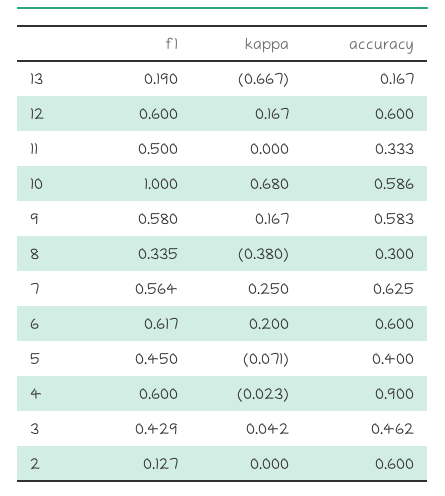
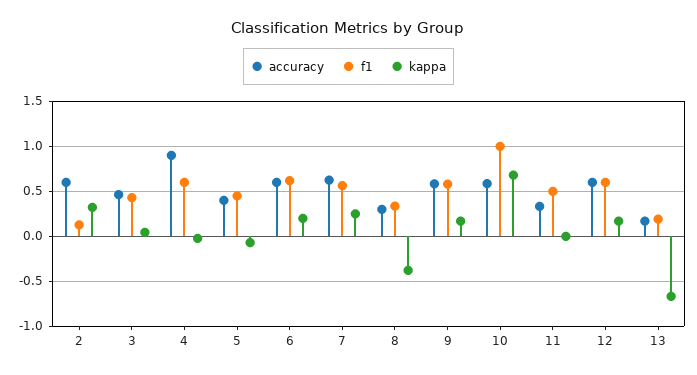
kappa, 2: 0 -> 0.3

